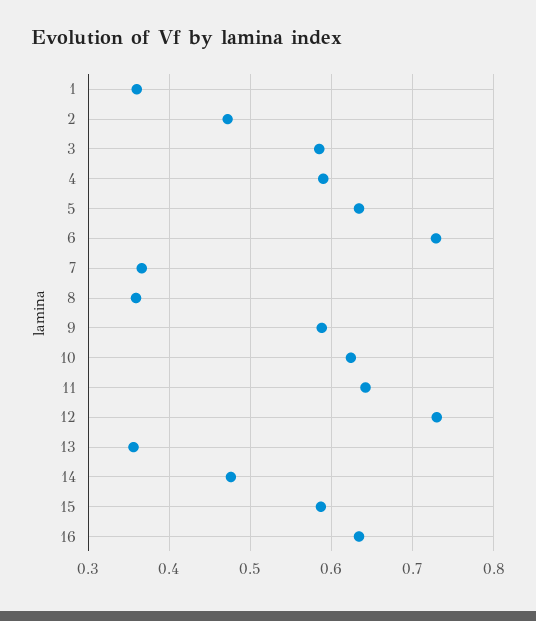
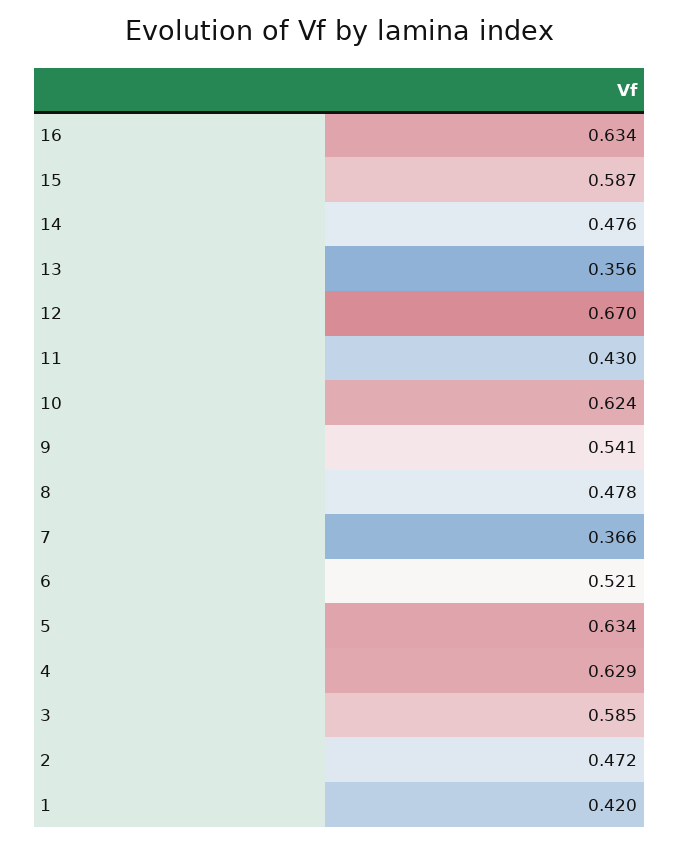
1: 0.36 -> 0.42
4: 0.59 -> 0.629
6: 0.73 -> 0.521
8: 0.36 -> 0.478
9: 0.59 -> 0.541
11: 0.64 -> 0.43
12: 0.73 -> 0.67

